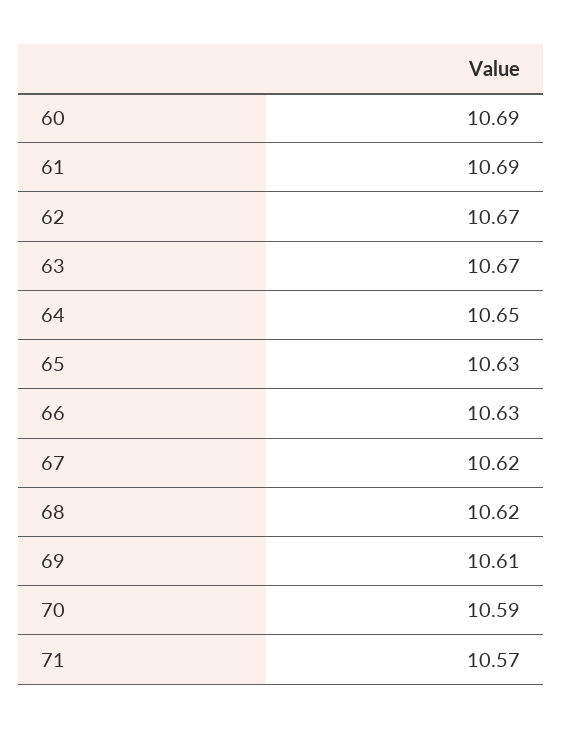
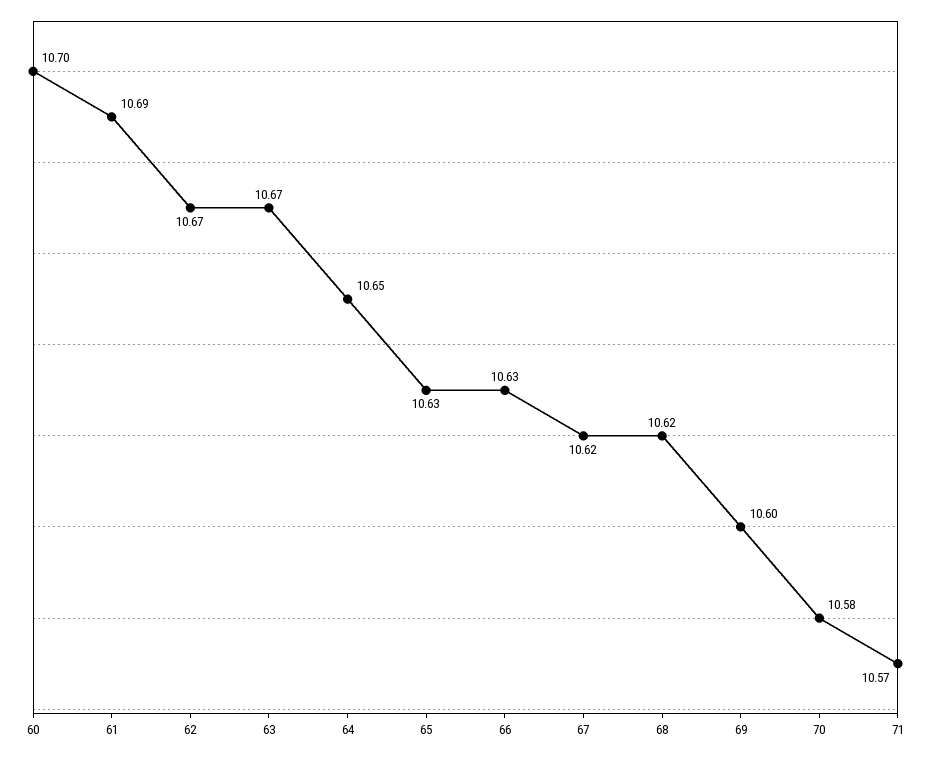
60: 10.69 -> 10.7
69: 10.61 -> 10.6
70: 10.59 -> 10.58

